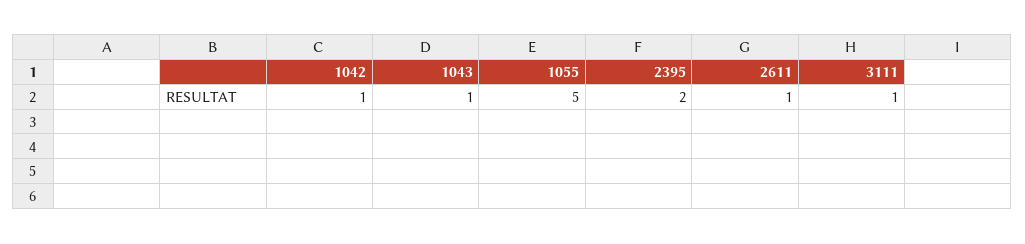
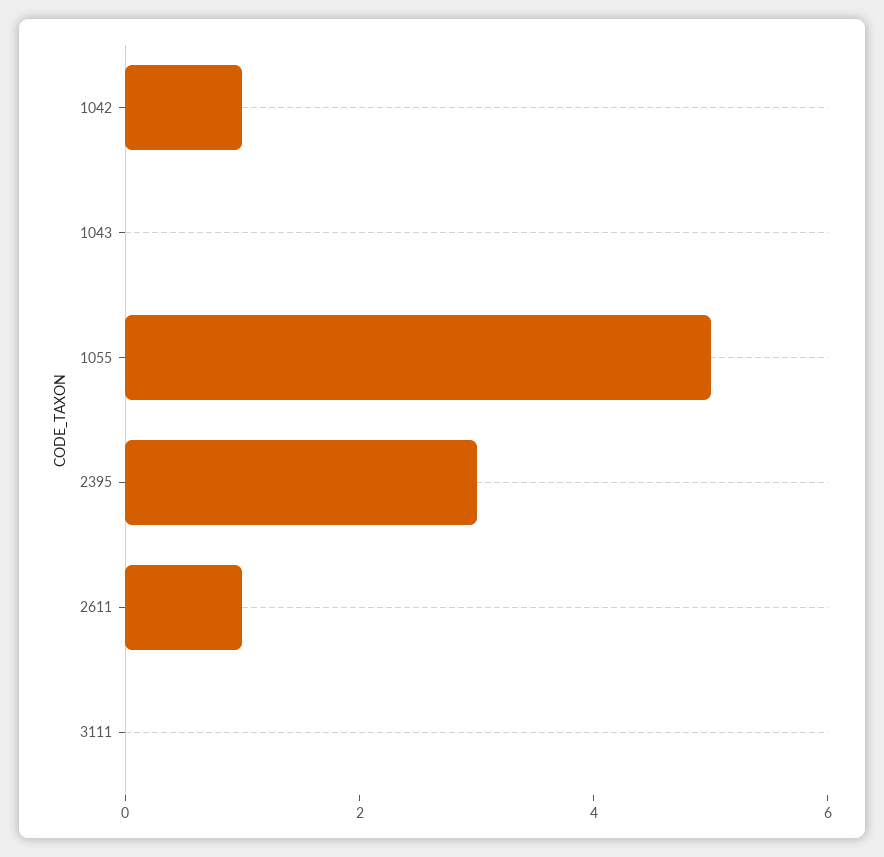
1043: 1 -> 0
2395: 2 -> 3
3111: 1 -> 0

